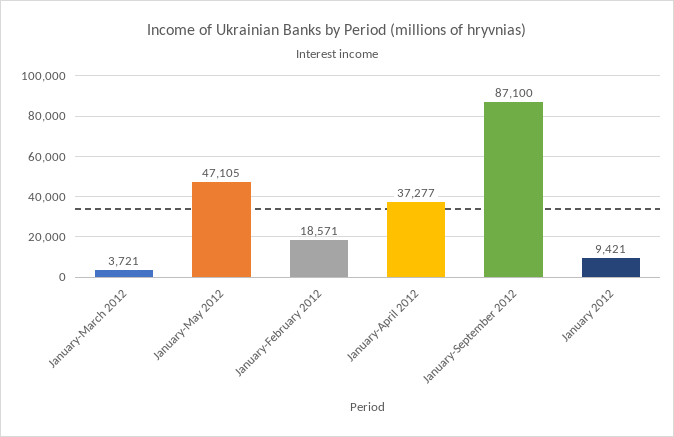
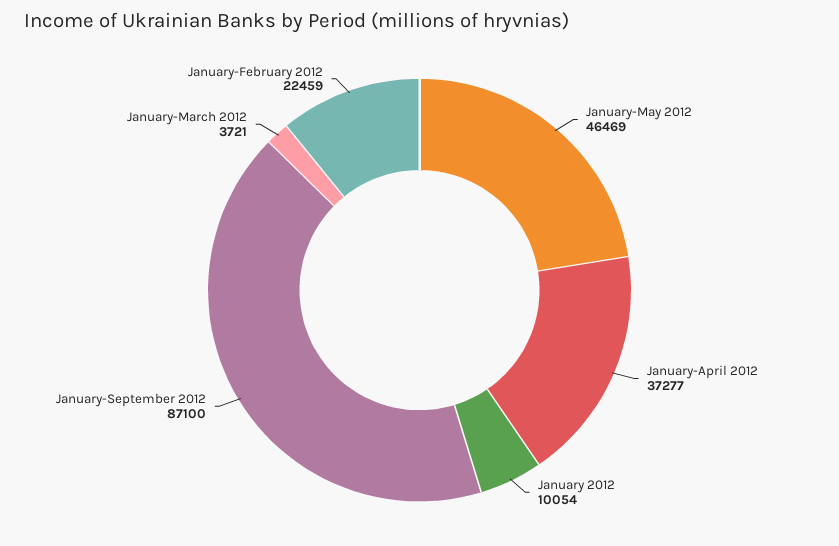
January-May 2012: 47105 -> 46469
January-February 2012: 18571 -> 22459
January 2012: 9421 -> 10054

